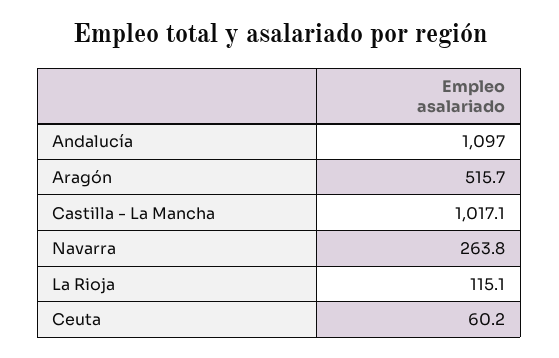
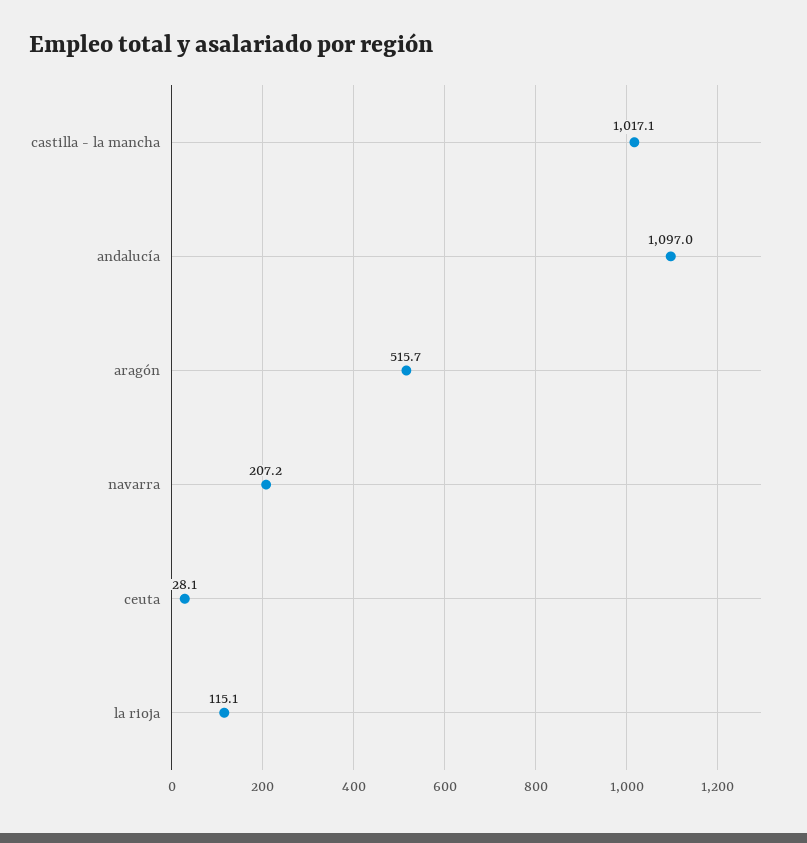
Navarra: 263.8 -> 207.2
Ceuta: 60.2 -> 28.1

